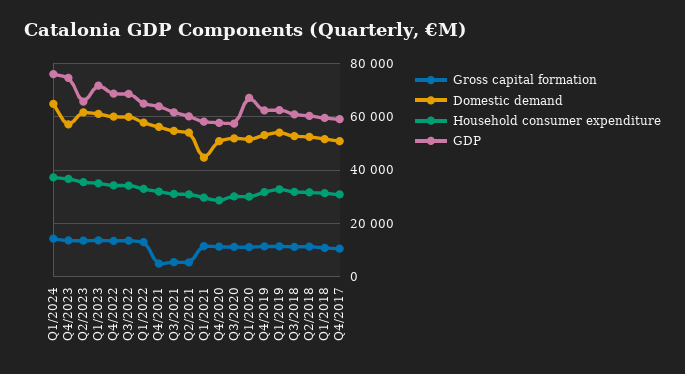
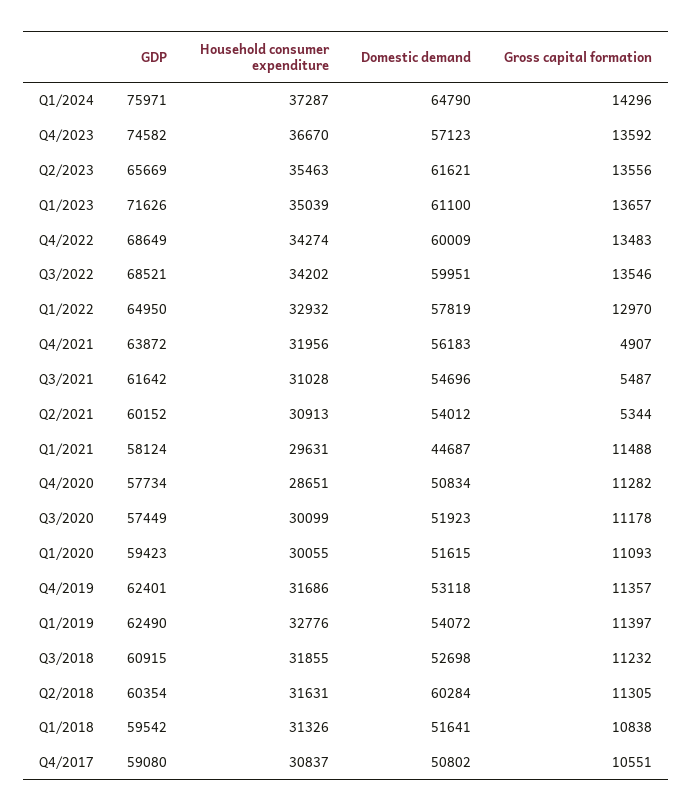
GDP, Q1/2020: 67500 -> 59423
Domestic demand, Q2/2018: 52500 -> 60284

